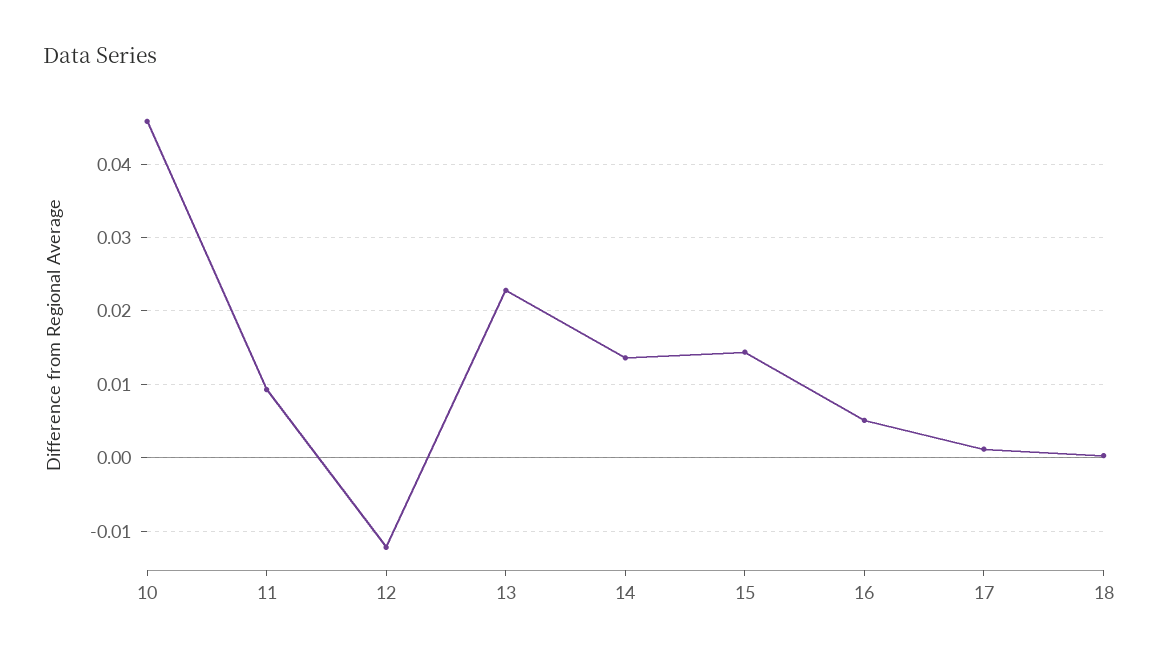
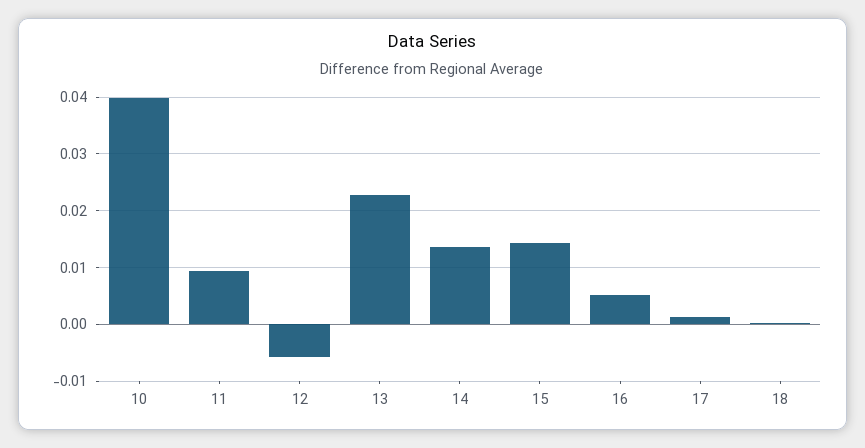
10: 0.046 -> 0.04
12: -0.012 -> -0.006

